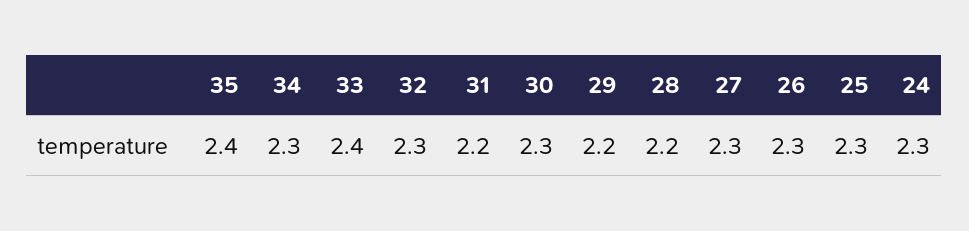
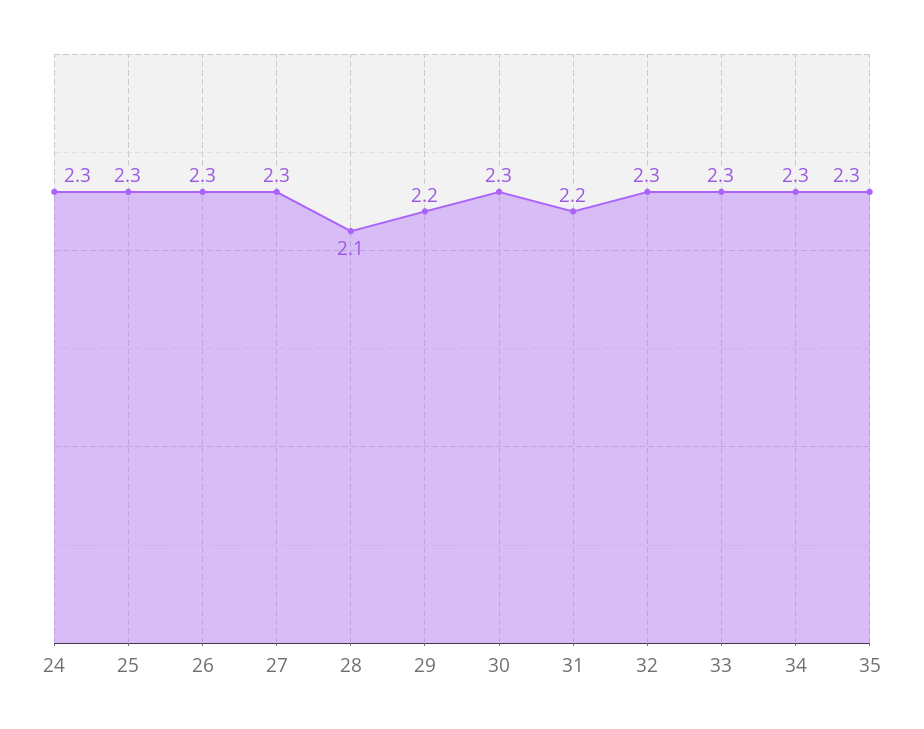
35: 2.4 -> 2.3
33: 2.4 -> 2.3
28: 2.2 -> 2.1

